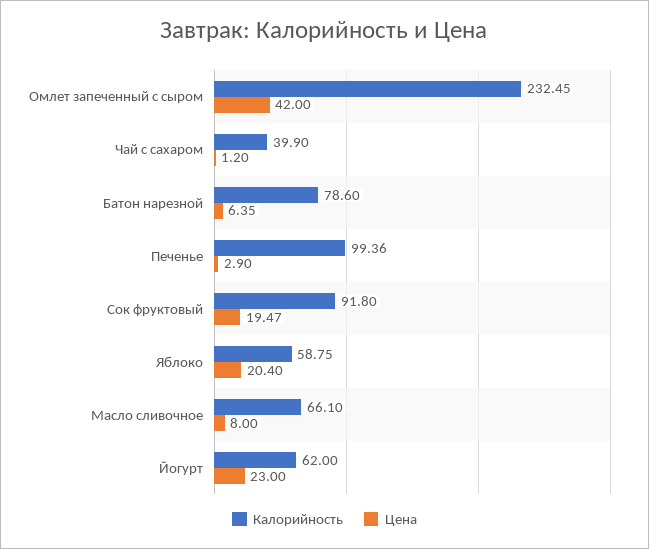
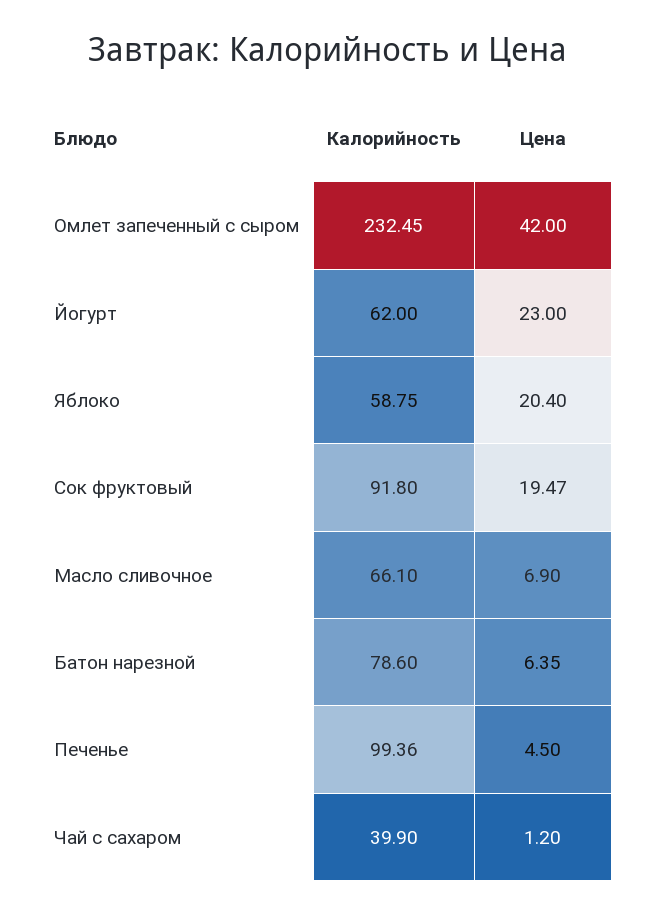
Цена, Печенье: 2.9 -> 4.5
Цена, Масло сливочное: 8 -> 6.9

